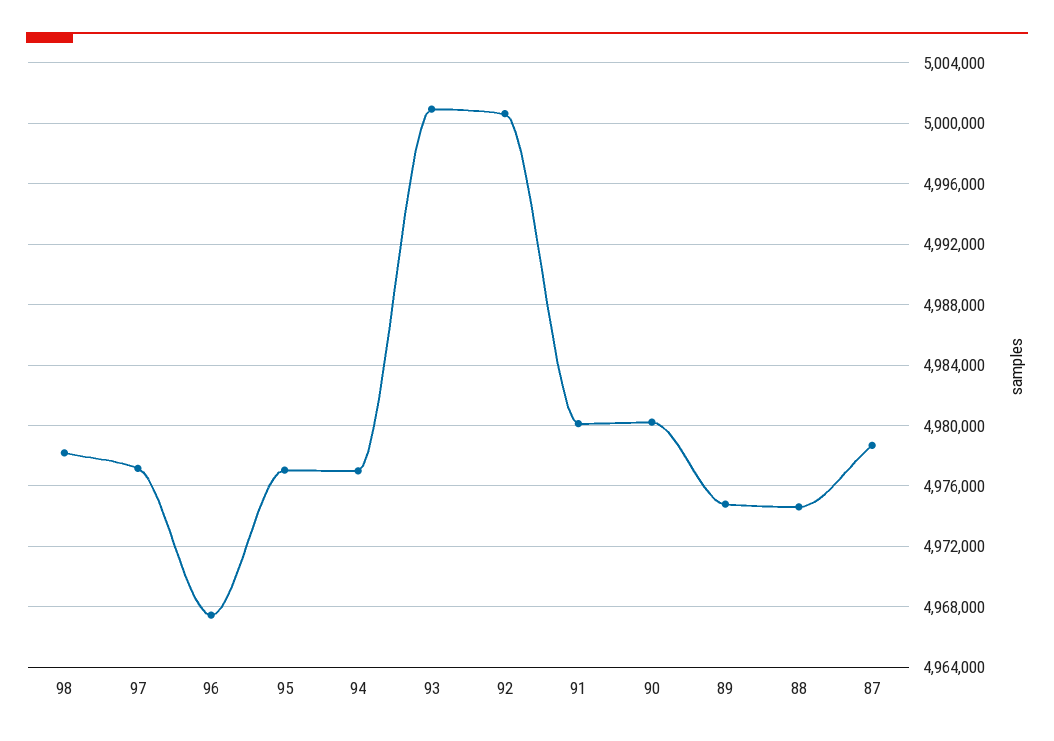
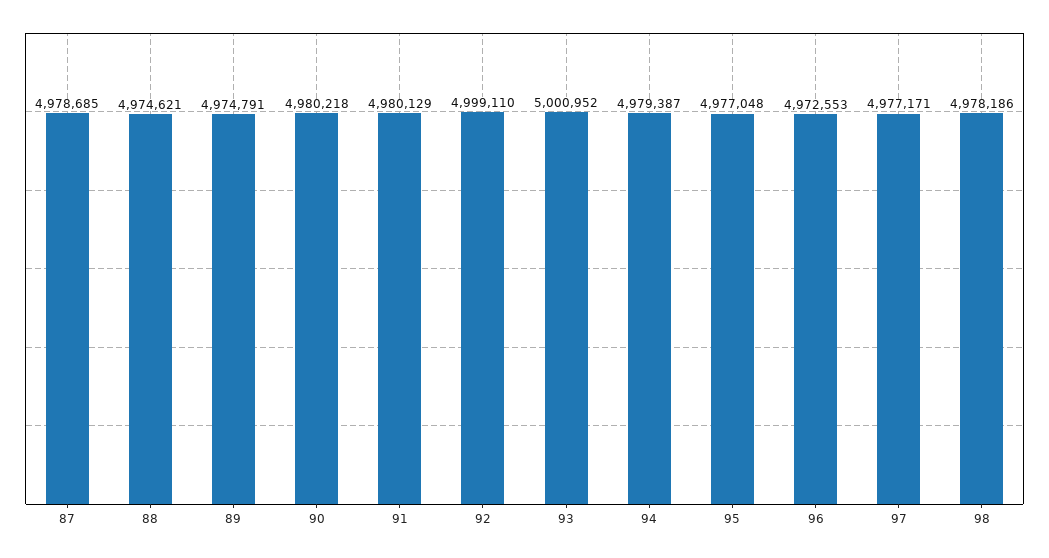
96: 4967500 -> 4972553
94: 4977000 -> 4979387
92: 5000500 -> 4999110

